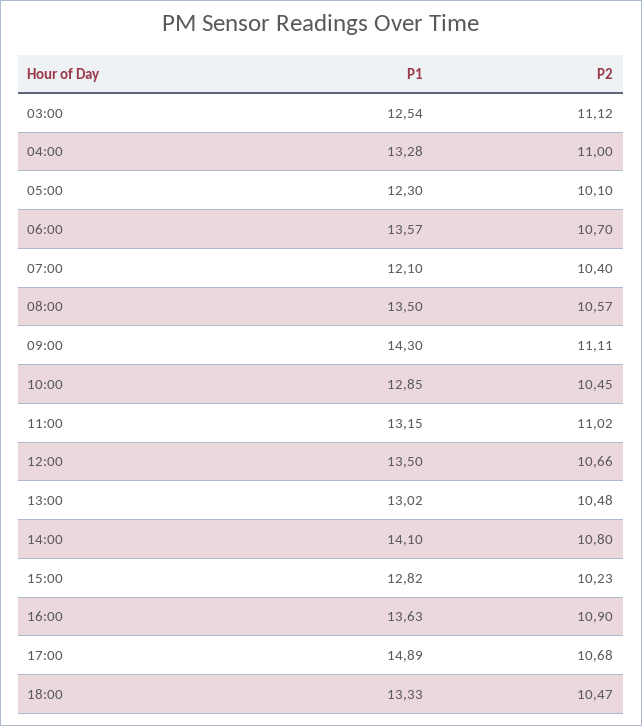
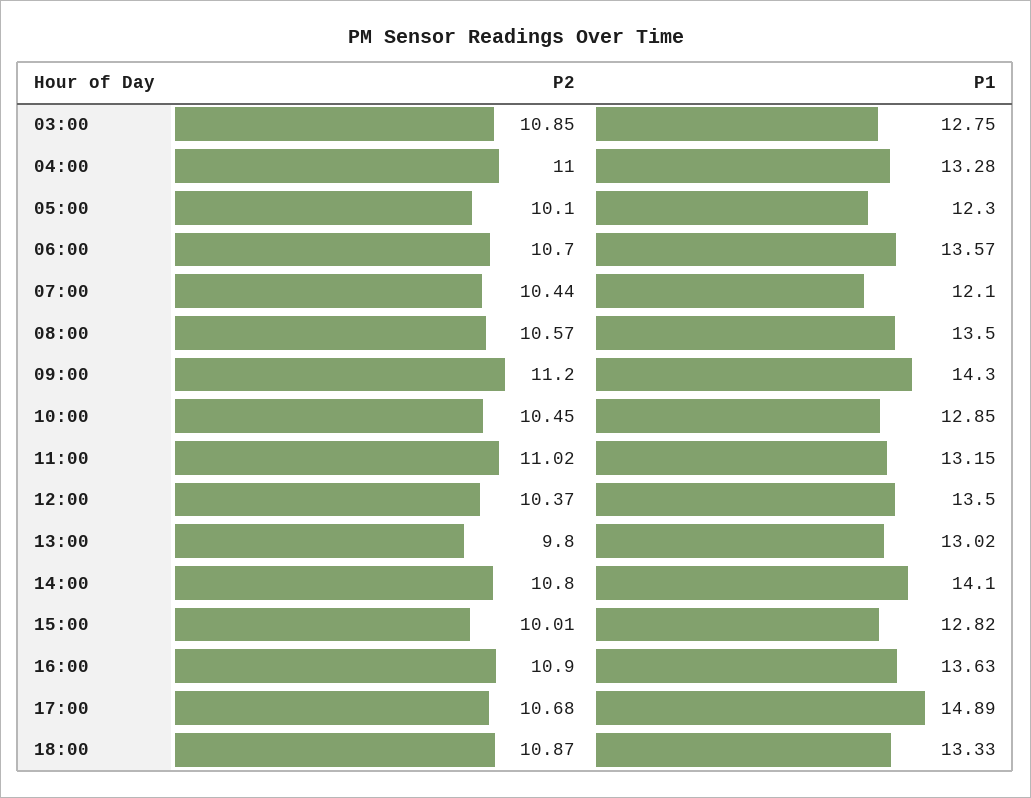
P1, 03:00: 12.54 -> 12.75
P2, 03:00: 11.12 -> 10.85
P2, 07:00: 10.4 -> 10.44
P2, 09:00: 11.11 -> 11.2
P2, 12:00: 10.66 -> 10.37
P2, 13:00: 10.48 -> 9.8
P2, 15:00: 10.23 -> 10.01
P2, 18:00: 10.47 -> 10.87

